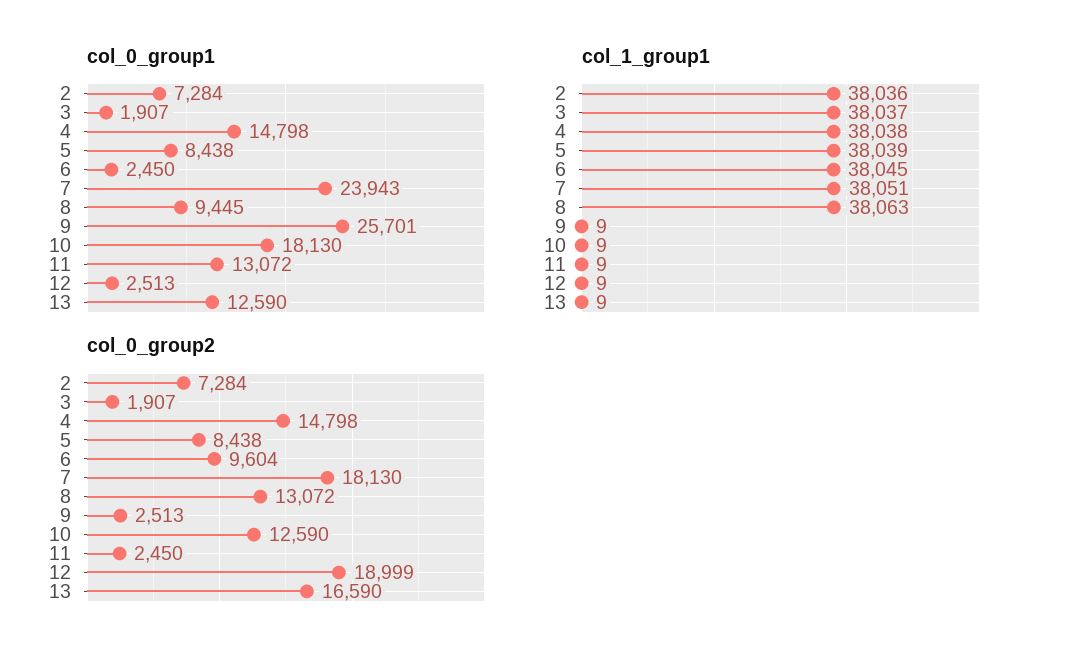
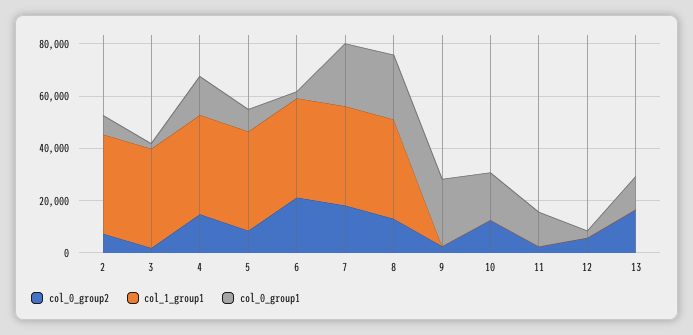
col_0_group1, 8: 9445 -> 25000
col_0_group2, 6: 9604 -> 20000
col_0_group2, 12: 18999 -> 5000

